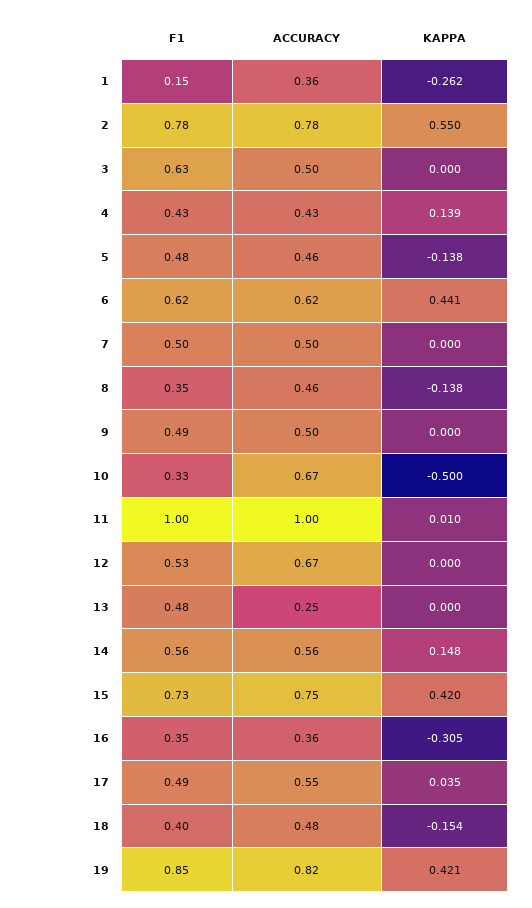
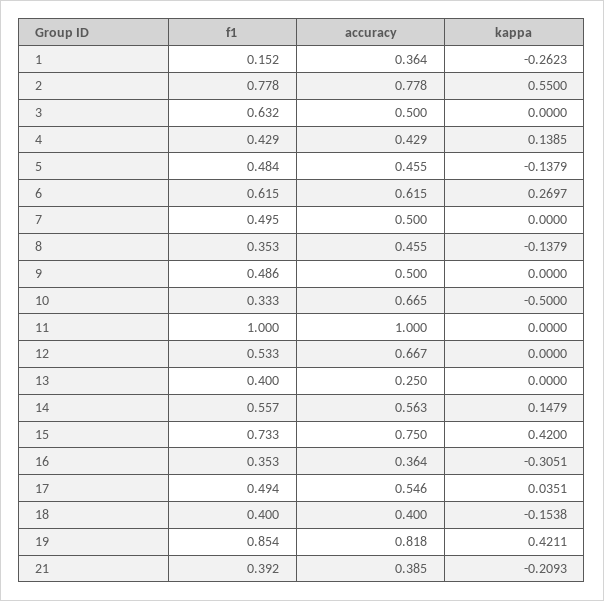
KAPPA, 6: 0.441 -> 0.2697
KAPPA, 11: 0.01 -> 0
F1, 13: 0.48 -> 0.4
ACCURACY, 18: 0.48 -> 0.4
F1, 21: none -> 0.392
ACCURACY, 21: none -> 0.385
KAPPA, 21: none -> -0.2093

